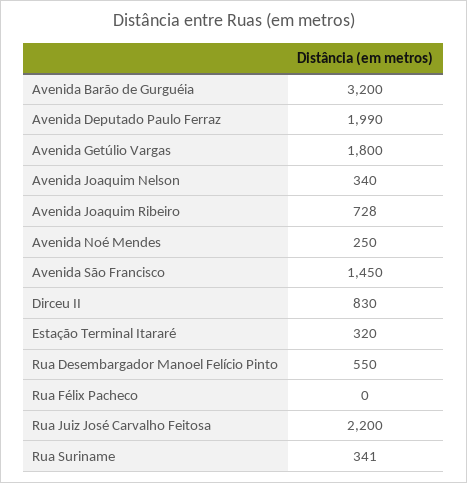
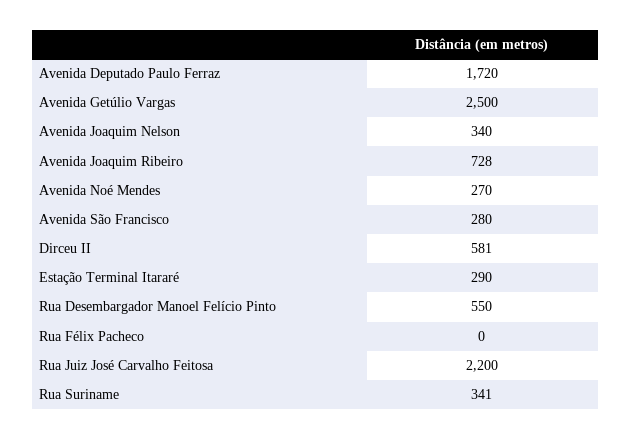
Avenida Barão de Gurguéia: 3200 -> none
Avenida Deputado Paulo Ferraz: 1990 -> 1720
Avenida Getúlio Vargas: 1800 -> 2500
Avenida Noé Mendes: 250 -> 270
Avenida São Francisco: 1450 -> 280
Dirceu II: 830 -> 581
Estação Terminal Itararé: 320 -> 290

